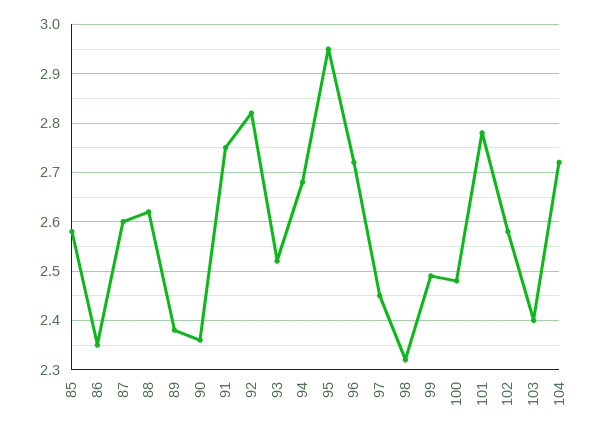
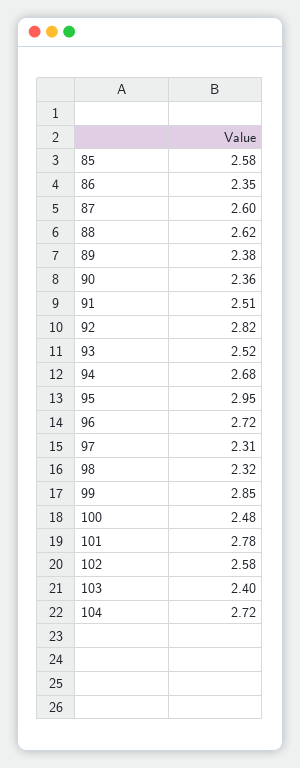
91: 2.75 -> 2.51
97: 2.45 -> 2.31
99: 2.5 -> 2.85

